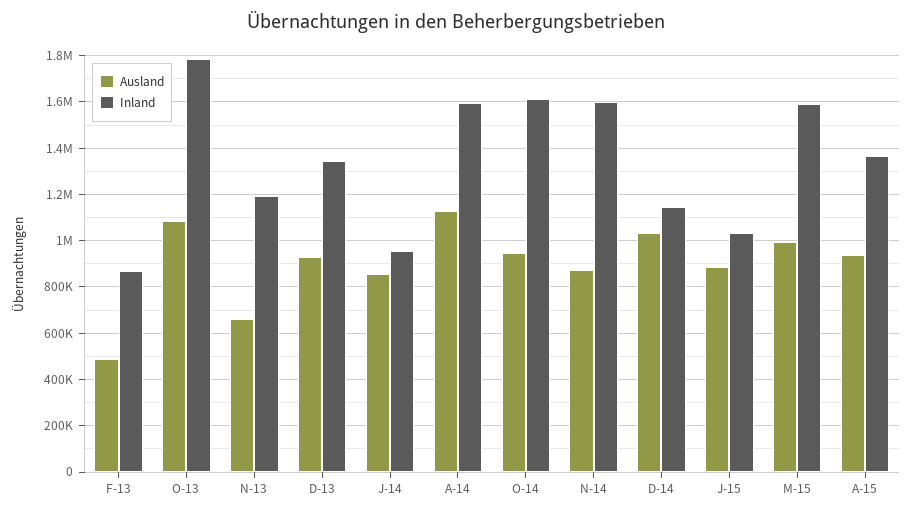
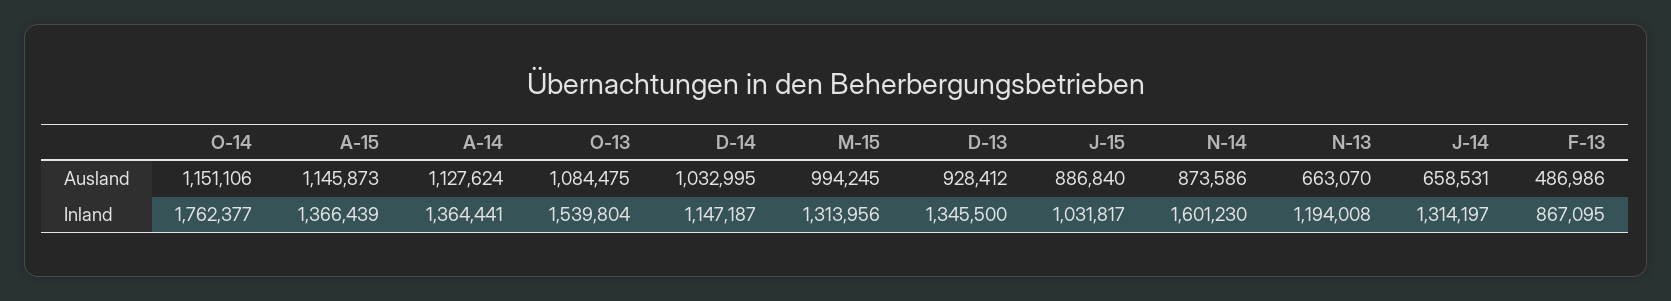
Inland, O-13: 1800000 -> 1539804
Ausland, J-14: 850000 -> 658531
Inland, J-14: 950000 -> 1314197
Inland, A-14: 1600000 -> 1364441
Ausland, O-14: 950000 -> 1151106
Inland, O-14: 1600000 -> 1762377
Inland, M-15: 1600000 -> 1313956
Ausland, A-15: 950000 -> 1145873

